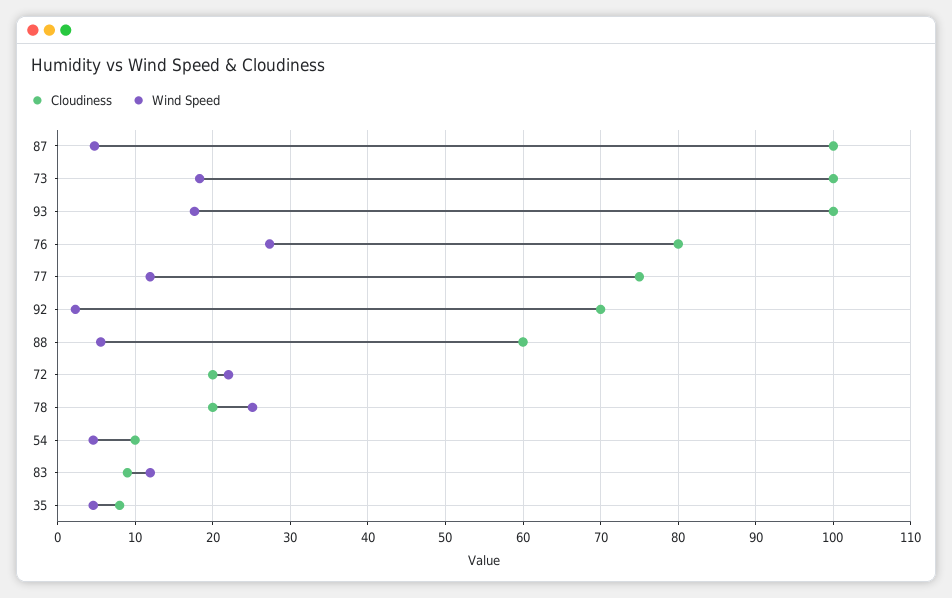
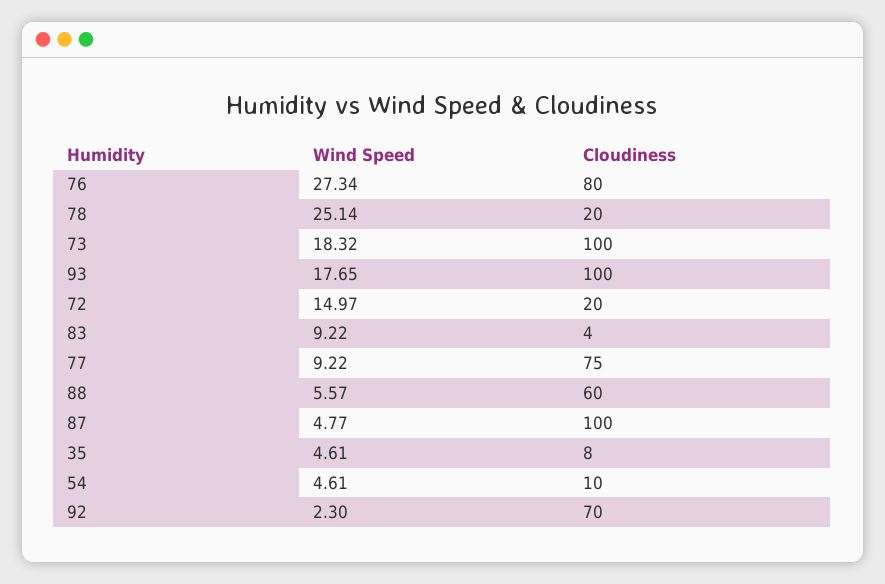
Wind Speed, 77: 12 -> 9.22
Wind Speed, 72: 22 -> 14.97
Cloudiness, 83: 9 -> 4
Wind Speed, 83: 12 -> 9.22

